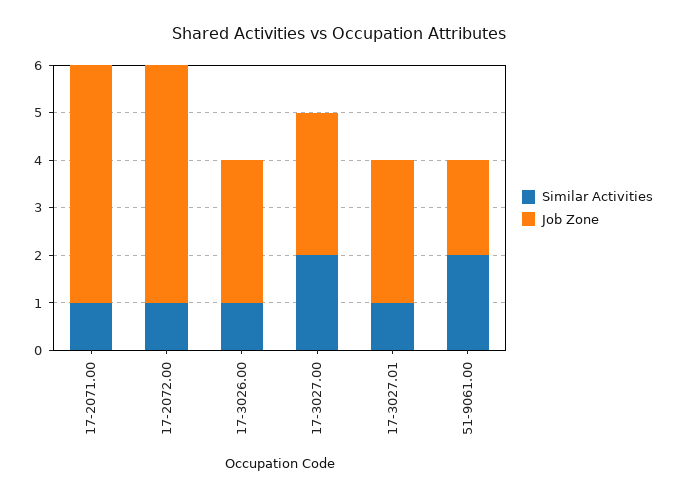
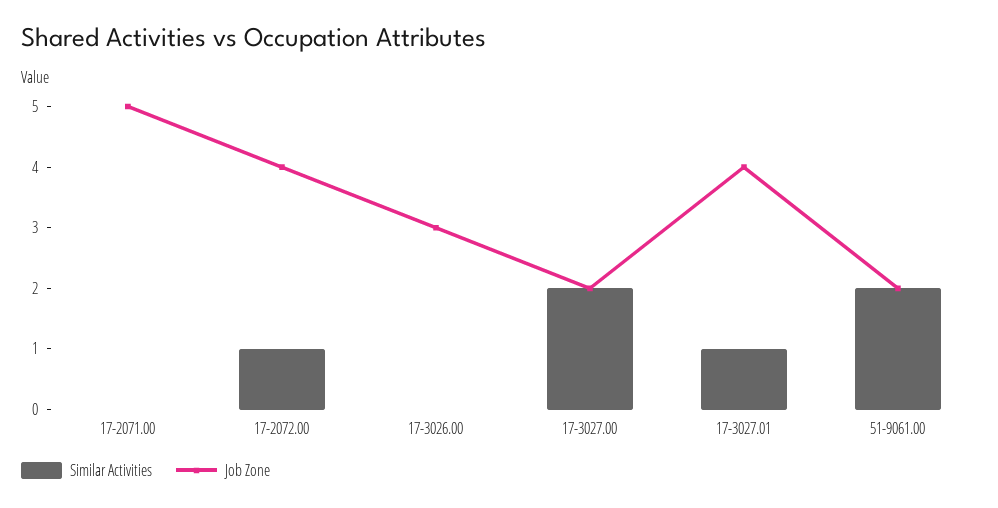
Similar Activities, 17-2071.00: 1 -> 0
Job Zone, 17-2072.00: 5 -> 4
Similar Activities, 17-3026.00: 1 -> 0
Job Zone, 17-3027.00: 3 -> 2
Job Zone, 17-3027.01: 3 -> 4

